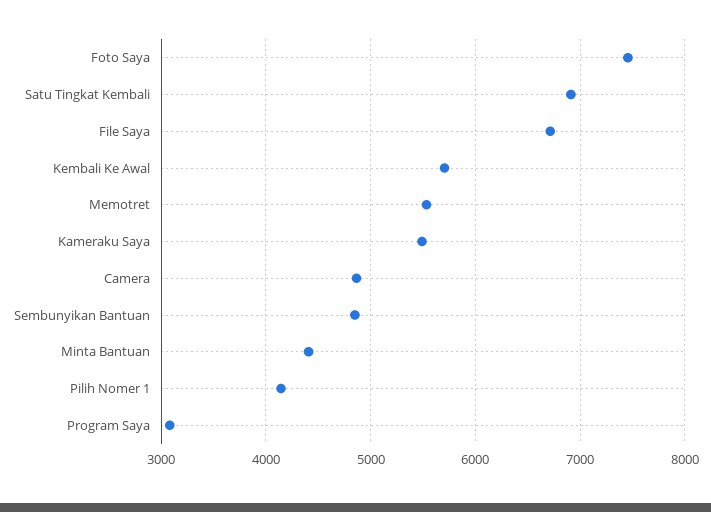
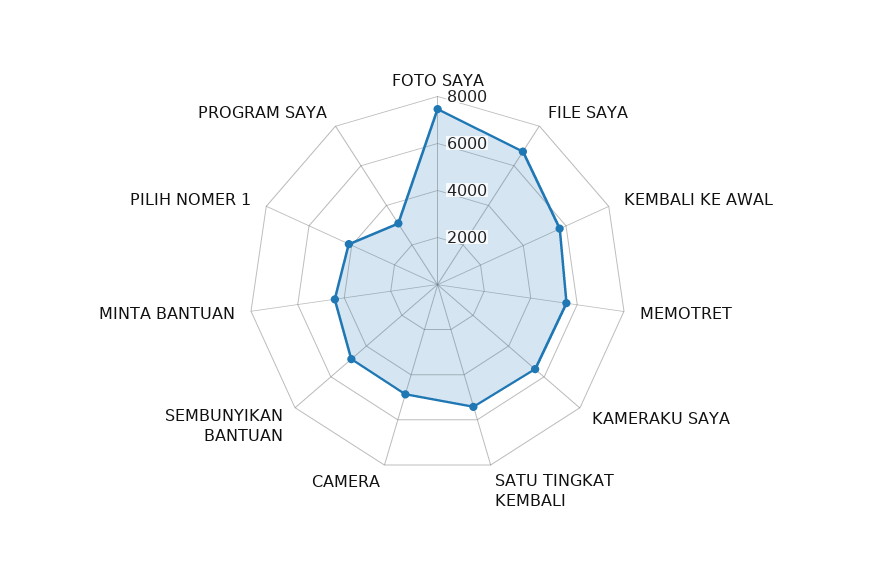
Satu Tingkat Kembali: 6900 -> 5500

